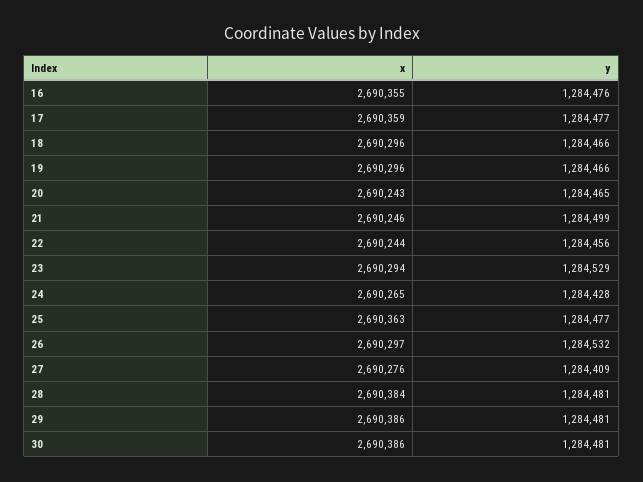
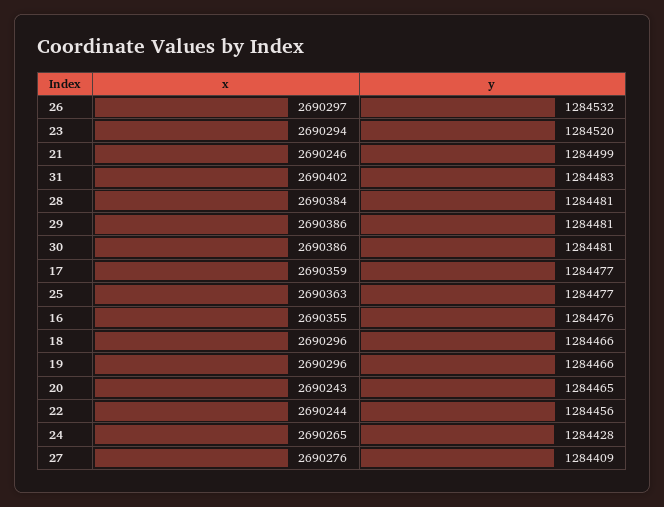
y, 23: 1284529 -> 1284520
x, 31: none -> 2690402
y, 31: none -> 1284483

